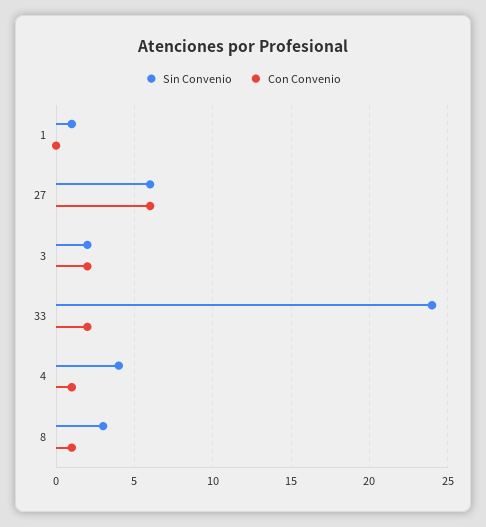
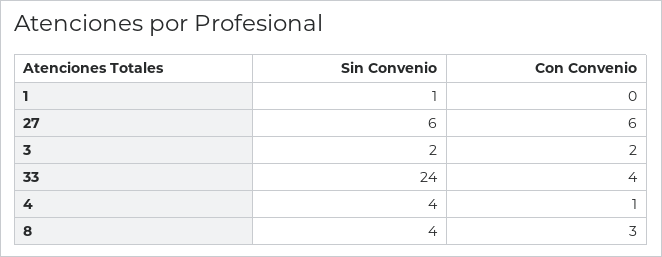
Con Convenio, 33: 2 -> 4
Sin Convenio, 8: 3 -> 4
Con Convenio, 8: 1 -> 3

